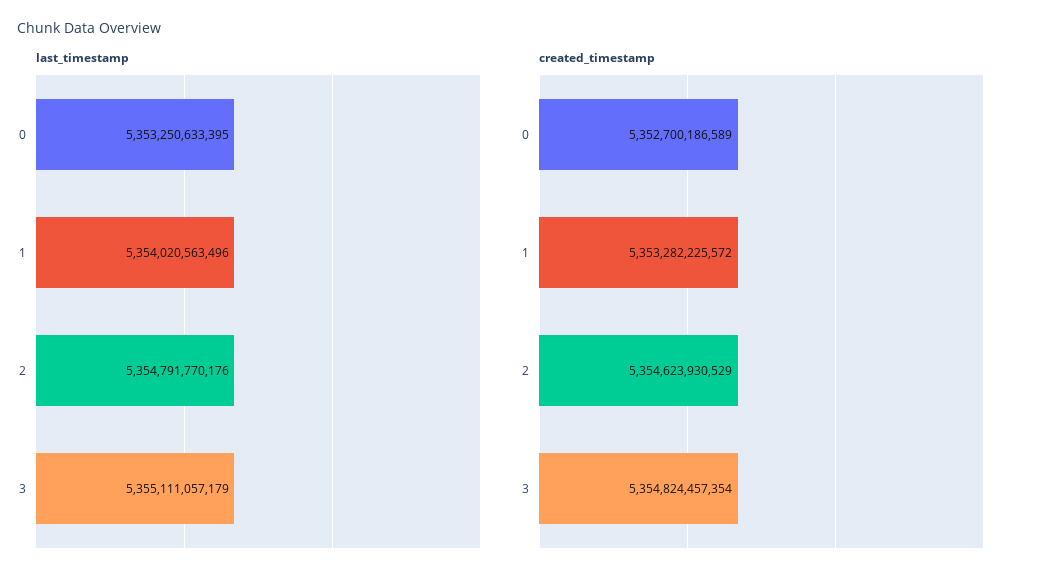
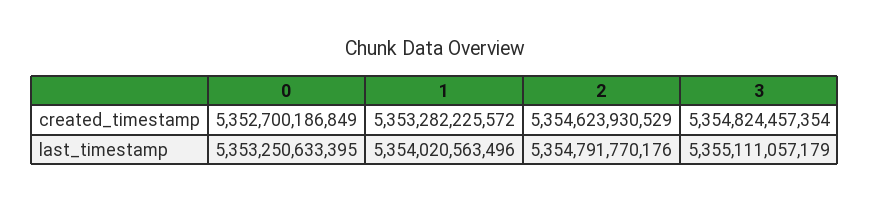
created_timestamp, 0: 5352700186589 -> 5352700186849

